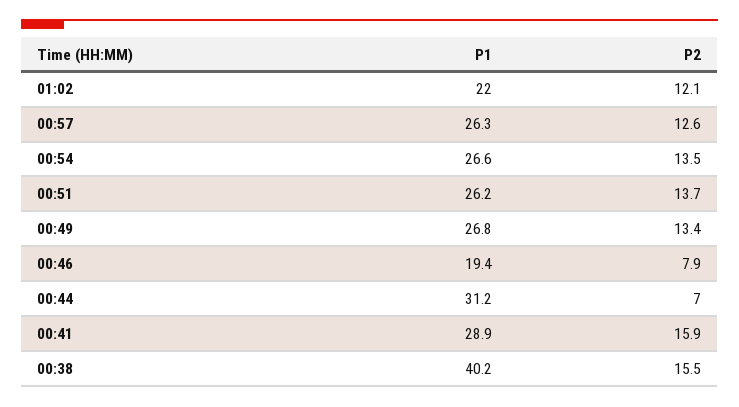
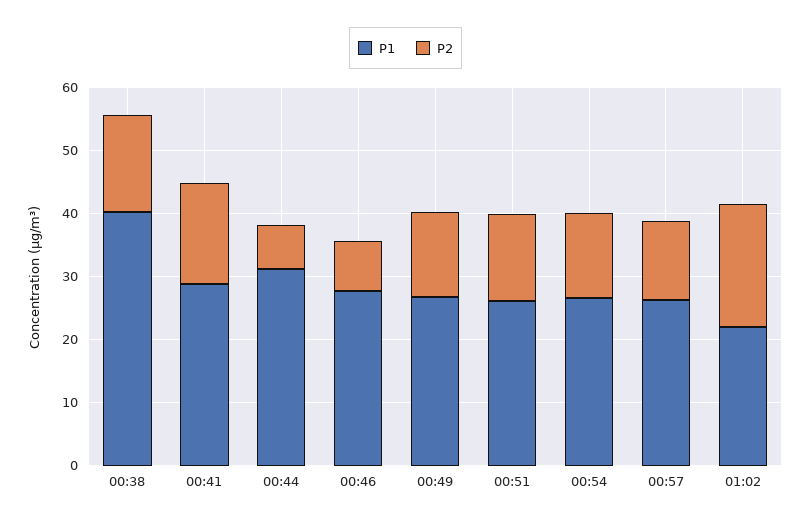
P2, 01:02: 12.1 -> 20
P1, 00:46: 19.4 -> 28

